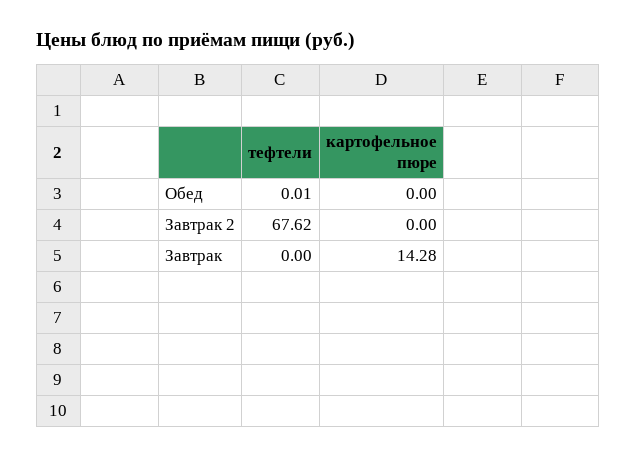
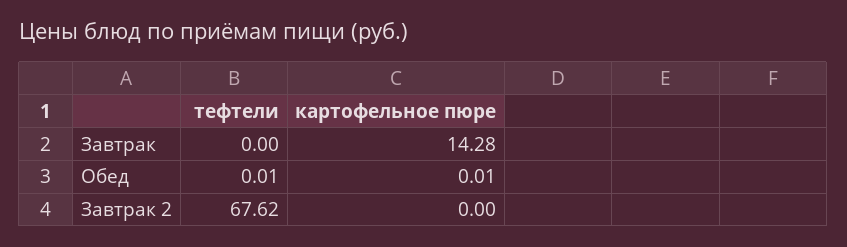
картофельное пюре, Обед: 0 -> 0.01

